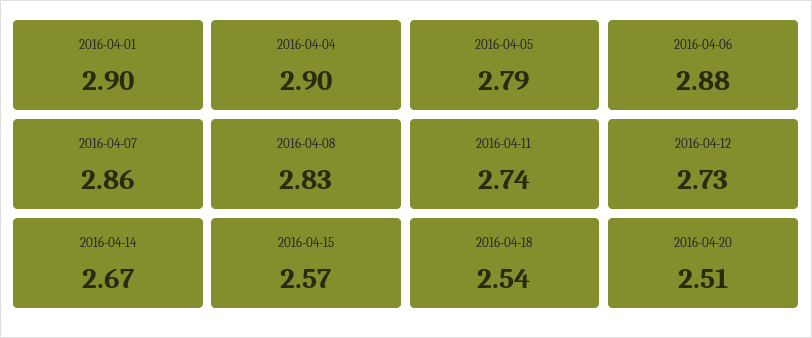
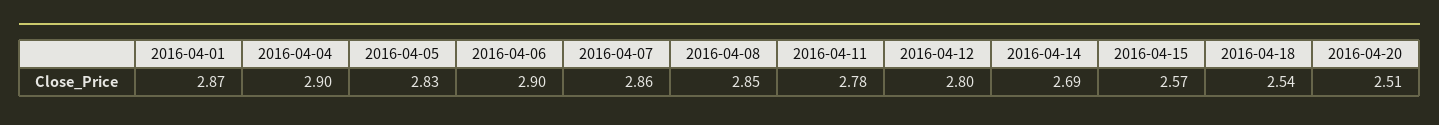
2016-04-01: 2.9 -> 2.87
2016-04-05: 2.79 -> 2.83
2016-04-06: 2.88 -> 2.9
2016-04-08: 2.83 -> 2.85
2016-04-11: 2.74 -> 2.78
2016-04-12: 2.73 -> 2.8
2016-04-14: 2.67 -> 2.69

